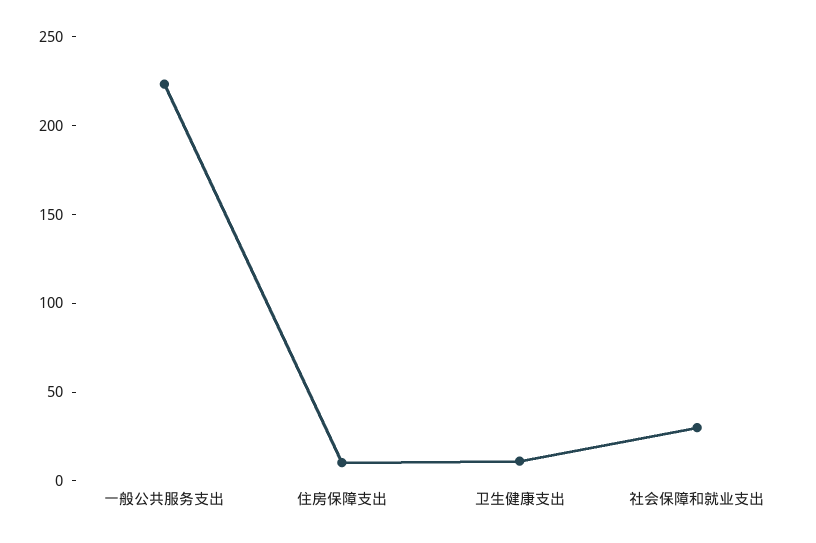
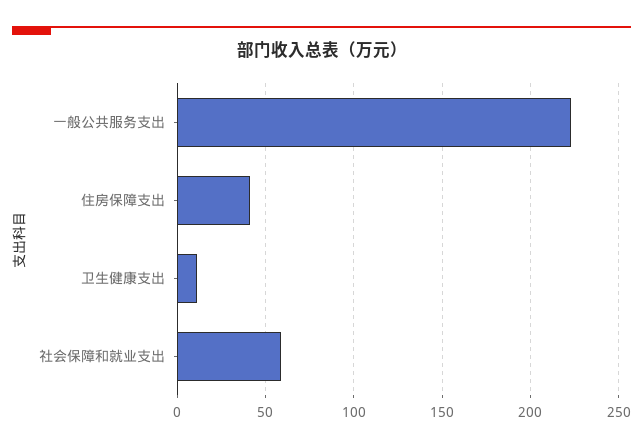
住房保障支出: 10 -> 40
社会保障和就业支出: 30 -> 60

